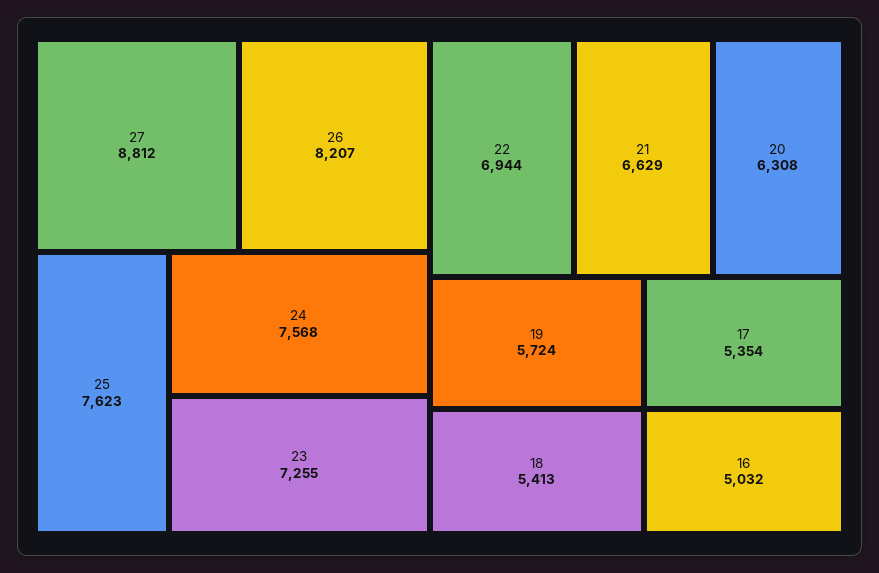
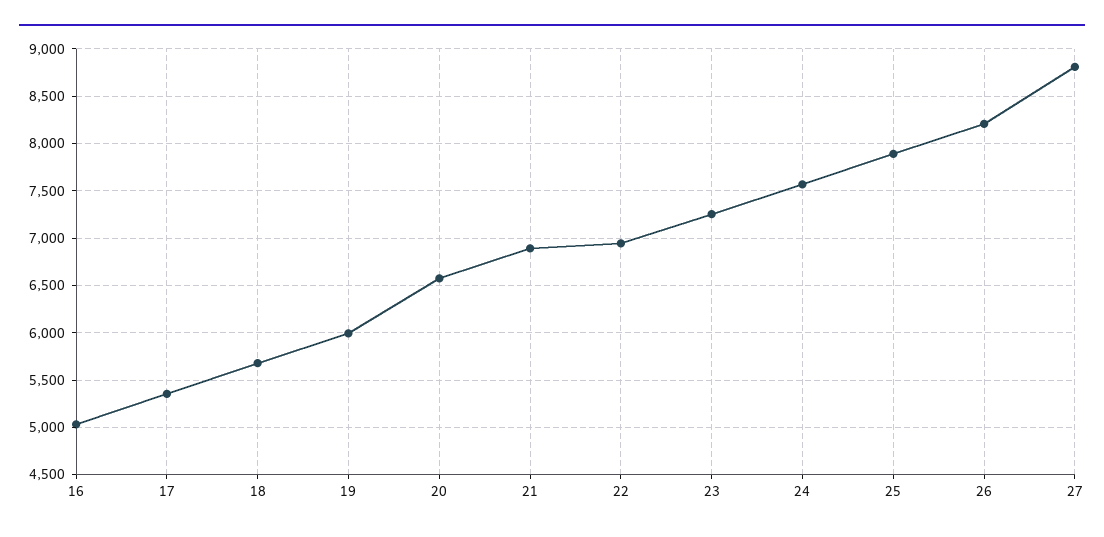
25: 7623 -> 7900
21: 6629 -> 6900
20: 6308 -> 6600
19: 5724 -> 6000
18: 5413 -> 5700

